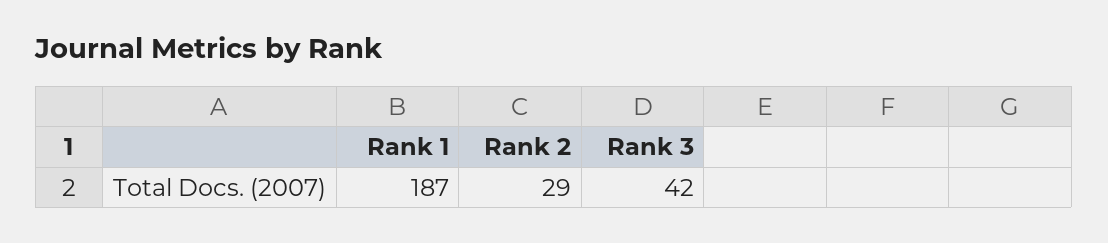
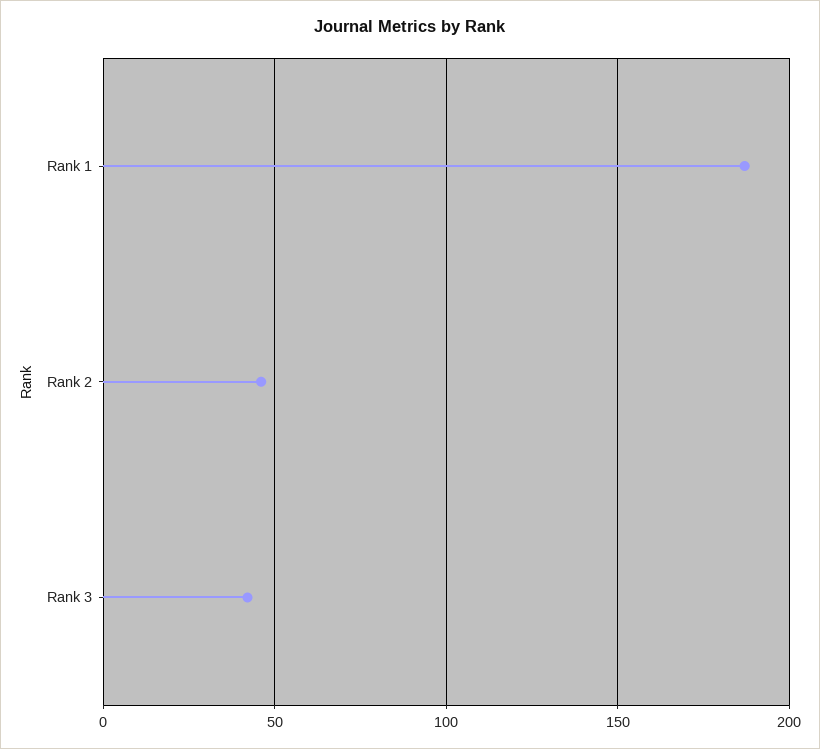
Rank 2: 29 -> 45

